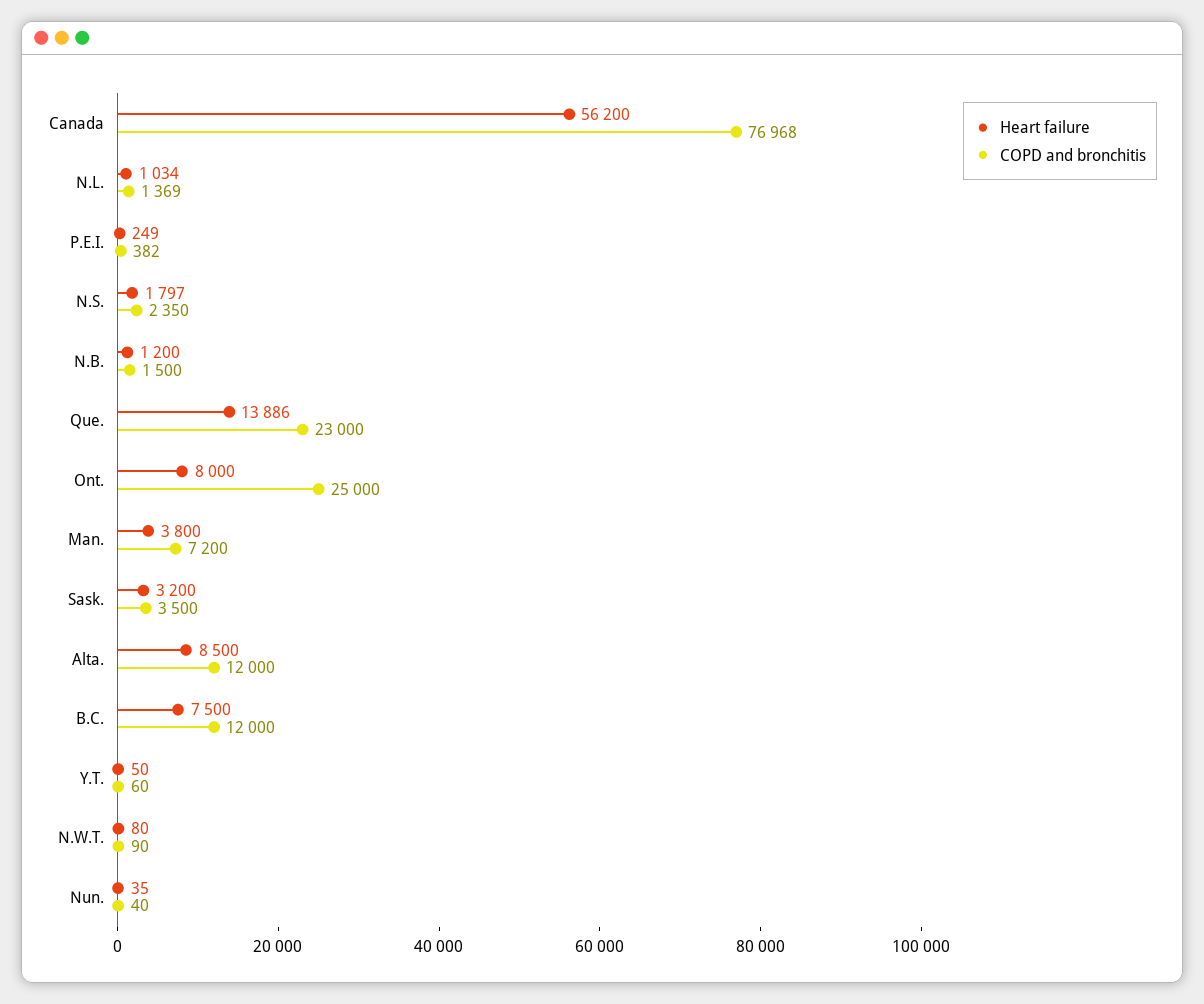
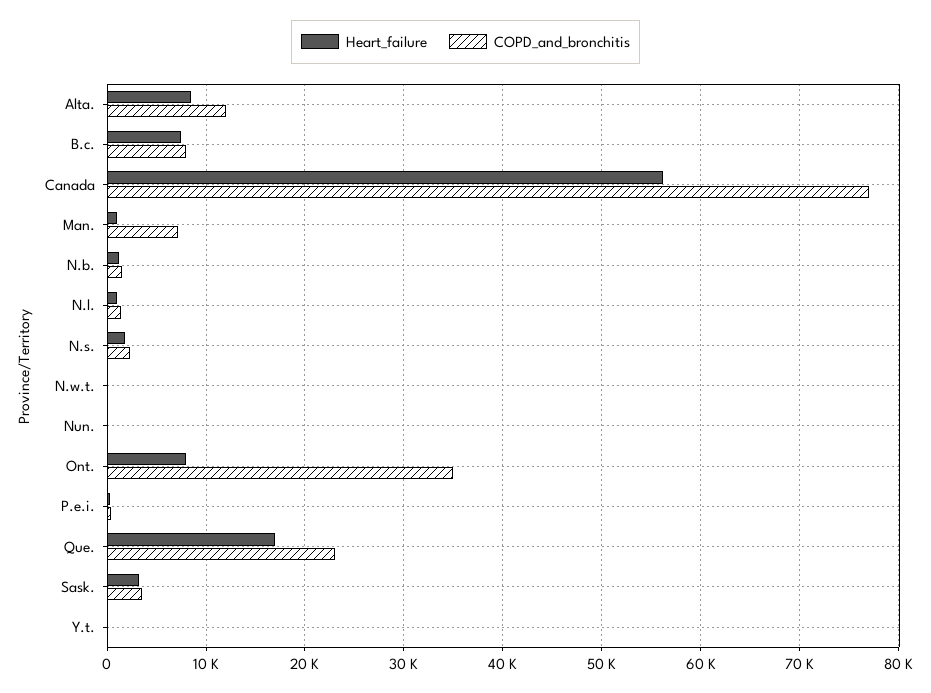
Heart failure, Que.: 13886 -> 17000
COPD and bronchitis, Ont.: 25000 -> 35000
Heart failure, Man.: 3800 -> 1000
COPD and bronchitis, B.C.: 12000 -> 8000

